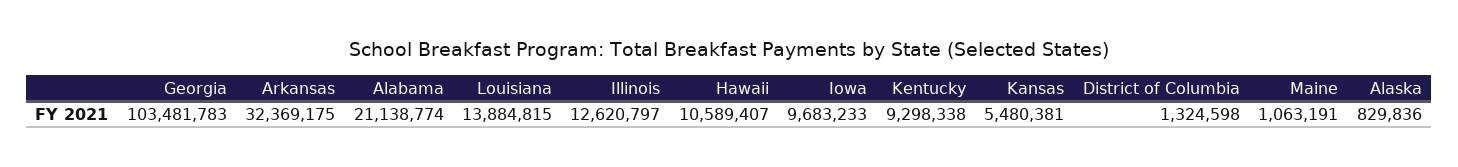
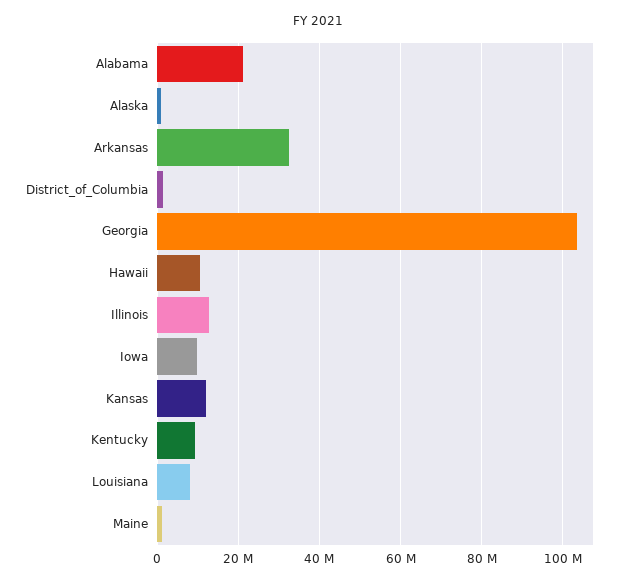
Louisiana: 13884815 -> 8000000
Kansas: 5480381 -> 12000000

